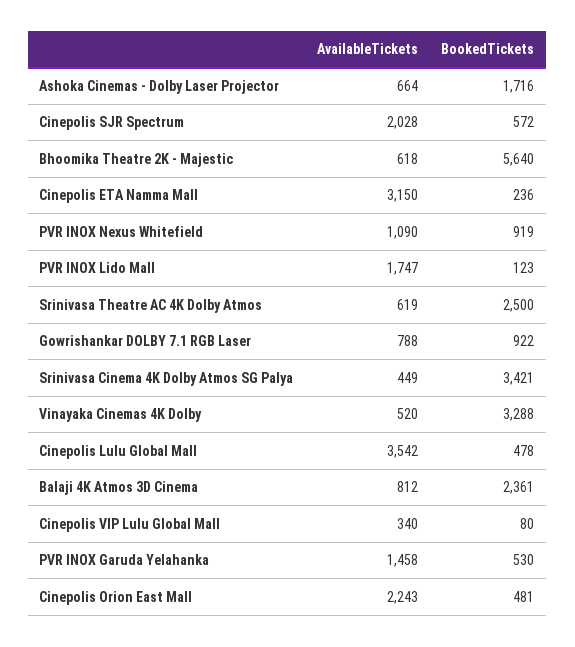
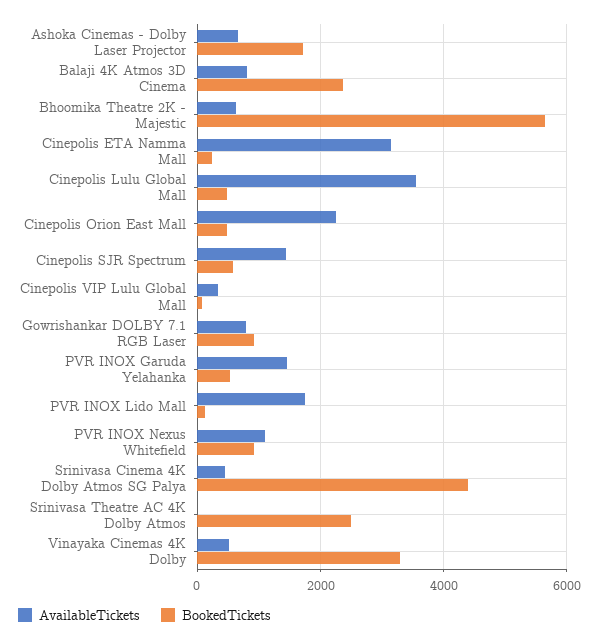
AvailableTickets, Cinepolis SJR Spectrum: 2028 -> 1400
AvailableTickets, Srinivasa Theatre AC 4K Dolby Atmos: 619 -> 0
BookedTickets, Srinivasa Cinema 4K Dolby Atmos SG Palya: 3421 -> 4400

